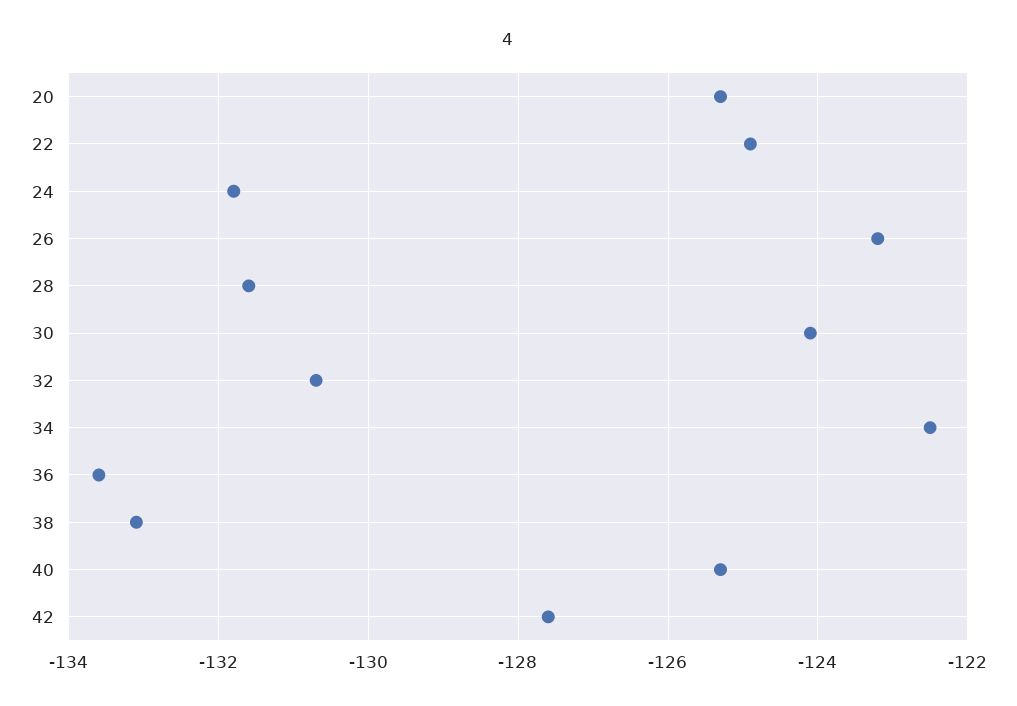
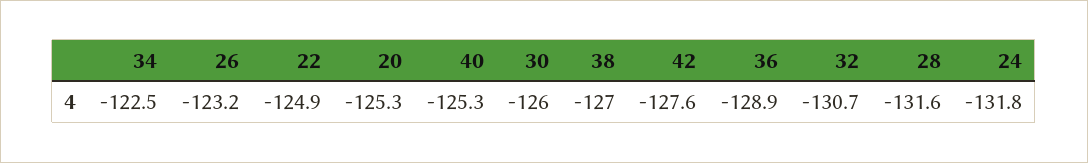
30: -124 -> -126
36: -133.5 -> -128.9
38: -133 -> -127

